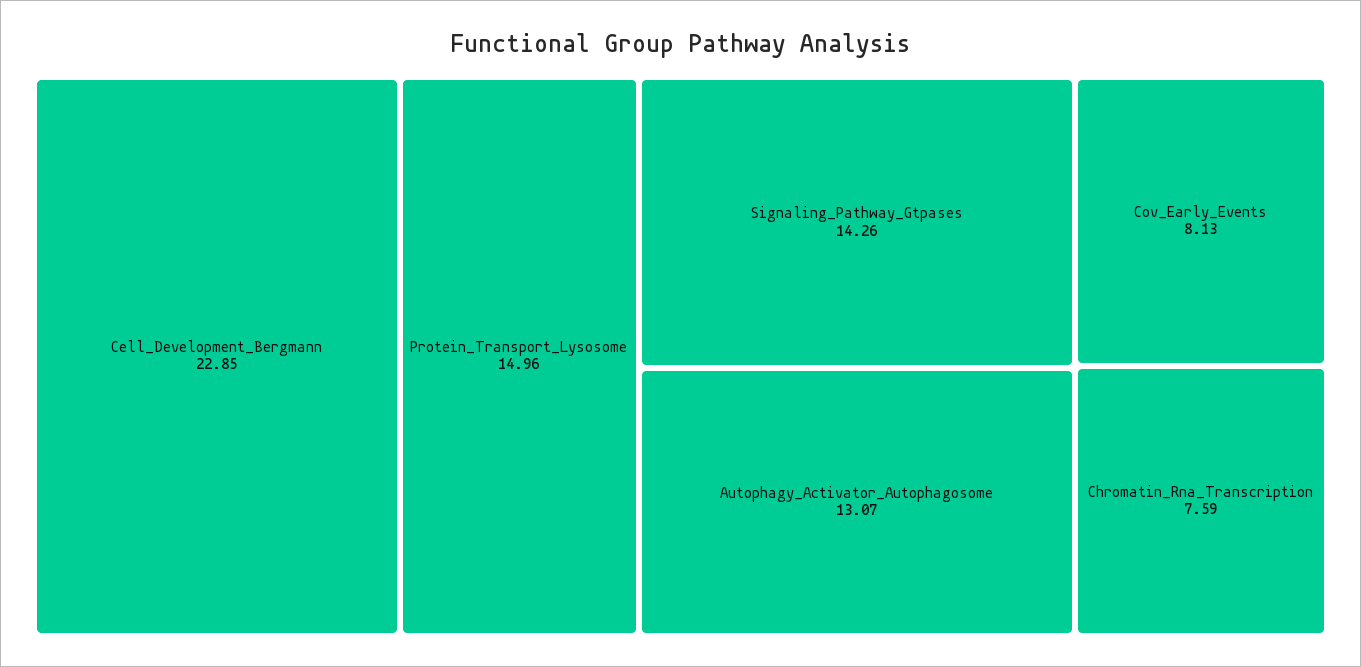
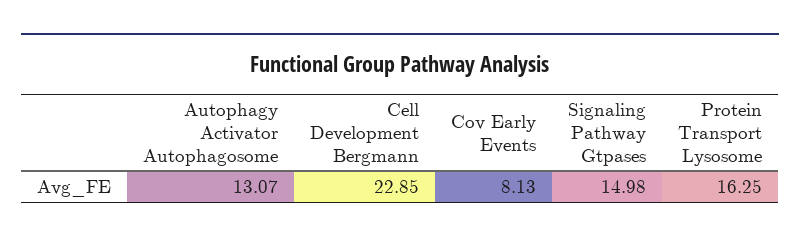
Protein_Transport_Lysosome: 14.96 -> 16.25
Signaling_Pathway_Gtpases: 14.26 -> 14.98
Chromatin_Rna_Transcription: 7.59 -> none

